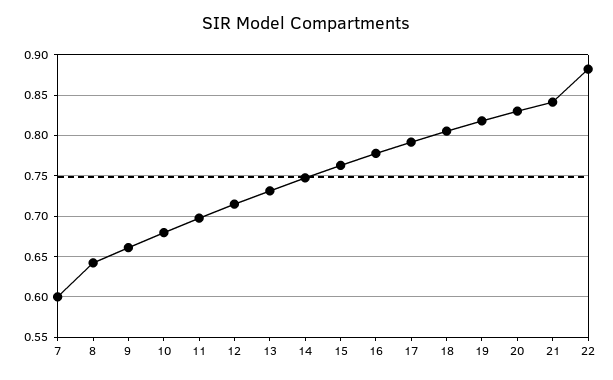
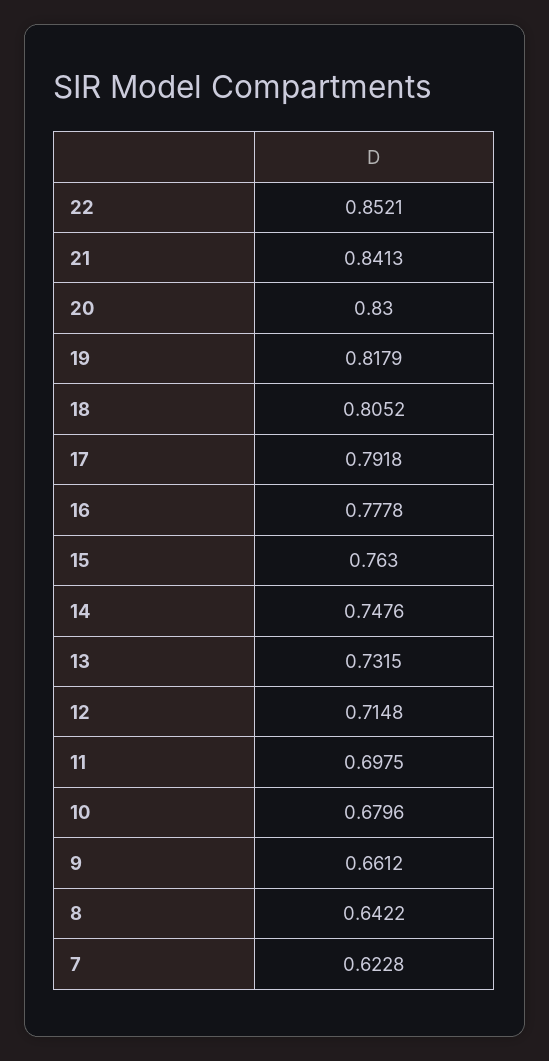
7: 0.6 -> 0.6228
22: 0.88 -> 0.8521

